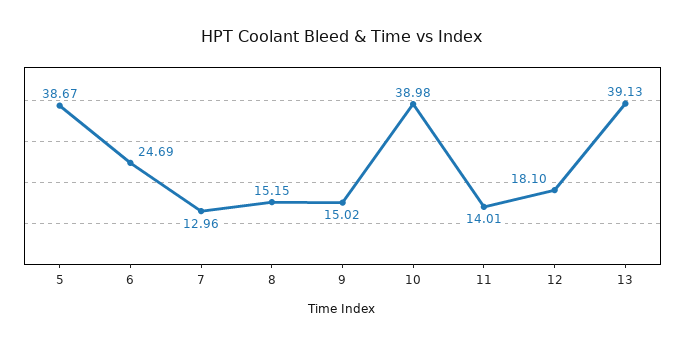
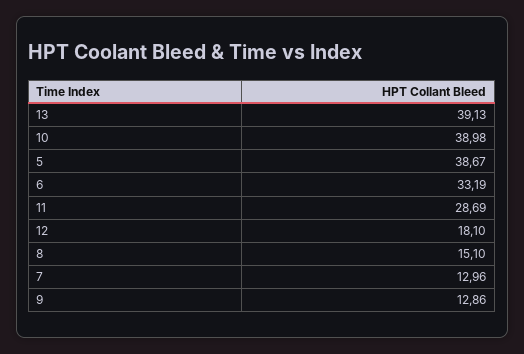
6: 24.69 -> 33.19
8: 15.15 -> 15.1
9: 15.02 -> 12.86
11: 14.01 -> 28.69

